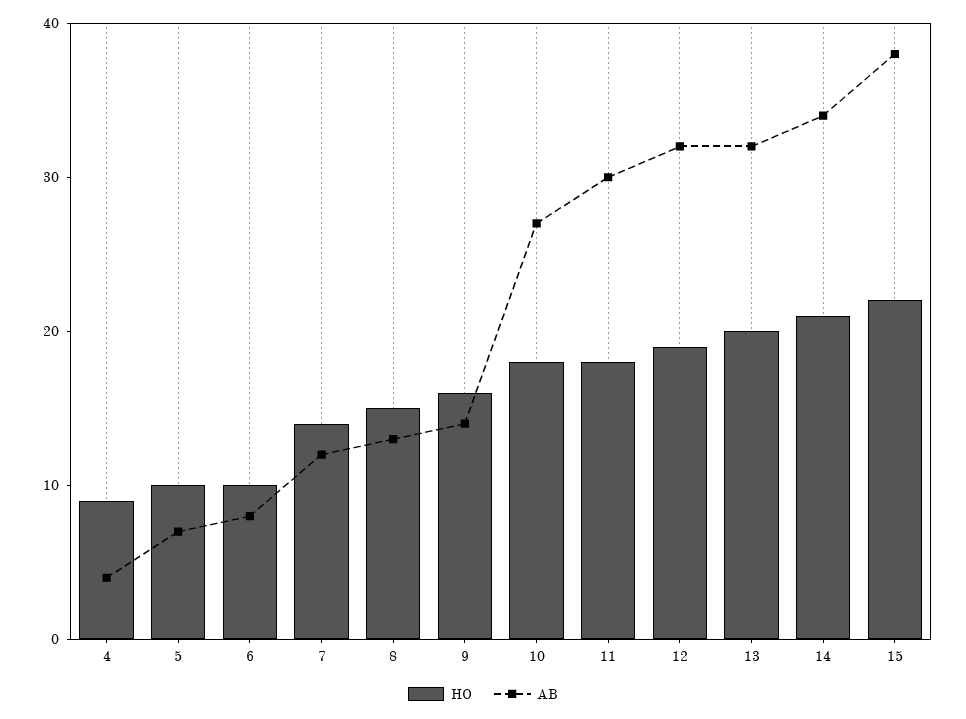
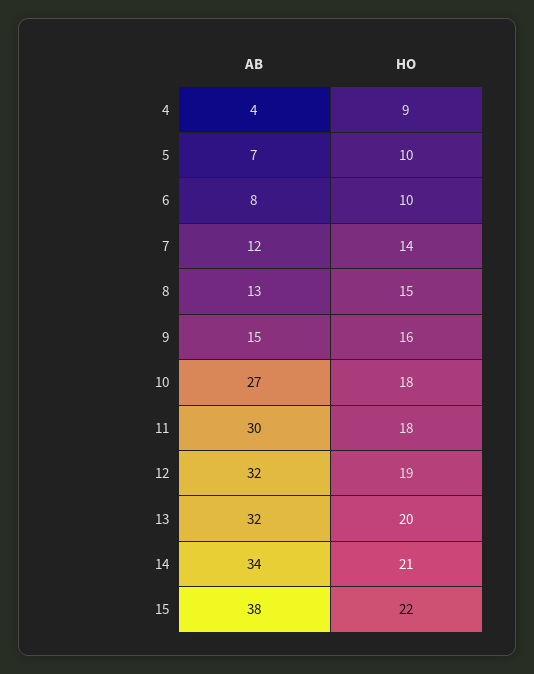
AB, 9: 14 -> 15

